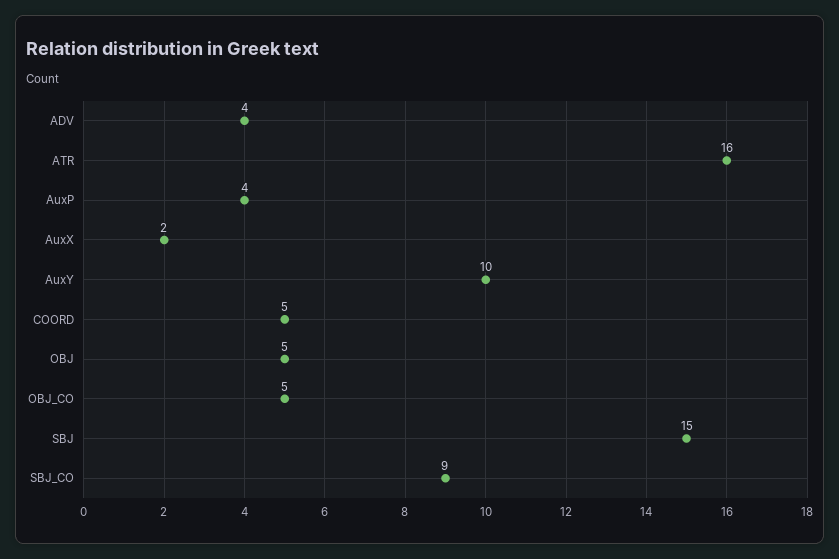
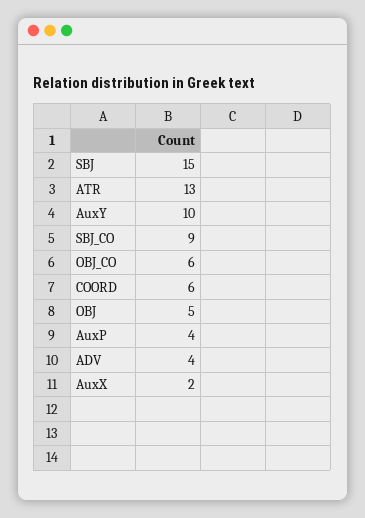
ATR: 16 -> 13
COORD: 5 -> 6
OBJ_CO: 5 -> 6

